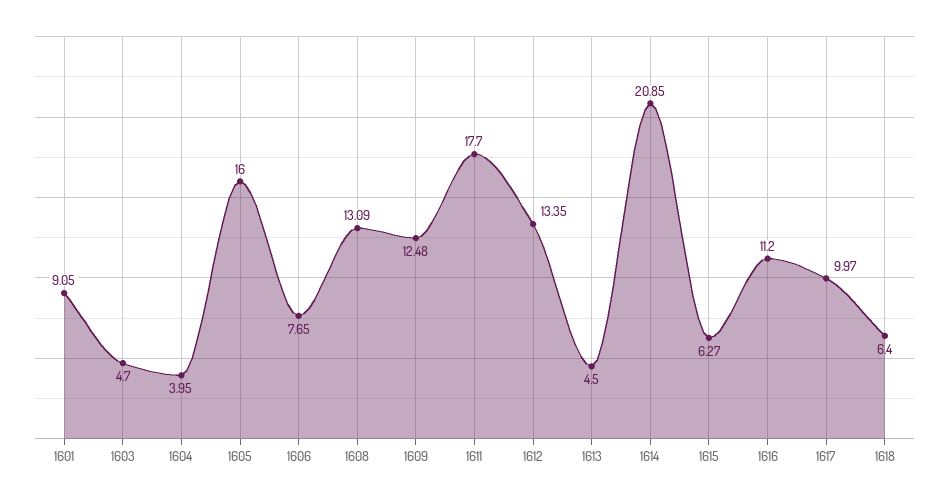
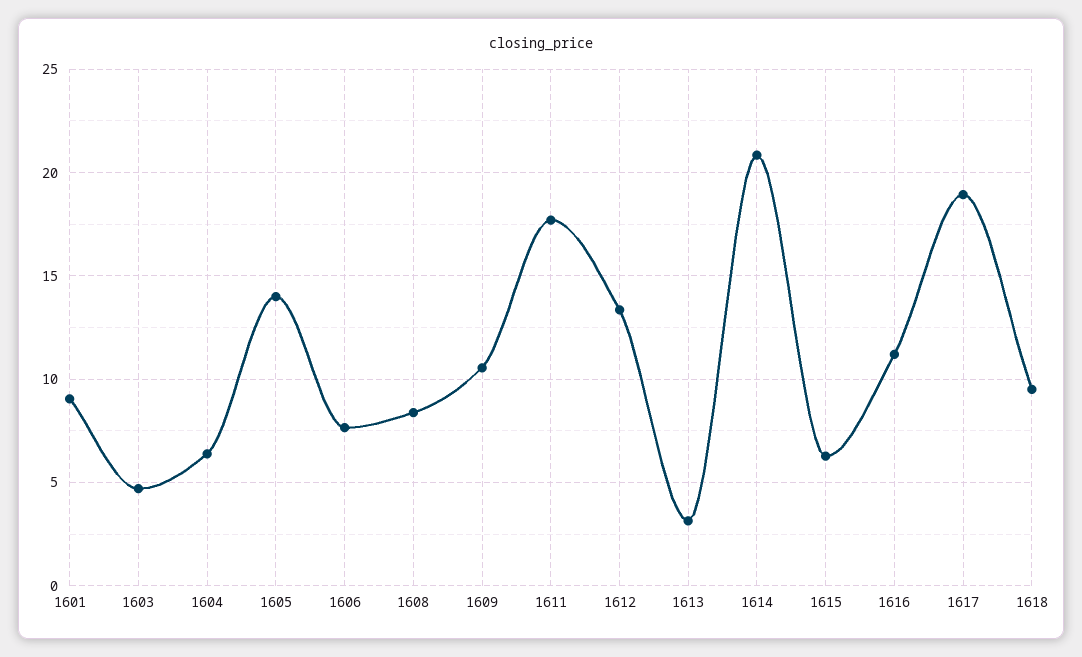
1604: 3.95 -> 6.5
1605: 16 -> 14
1608: 13.09 -> 8.5
1609: 12.48 -> 10.5
1613: 4.5 -> 3
1617: 9.97 -> 19
1618: 6.4 -> 9.5

